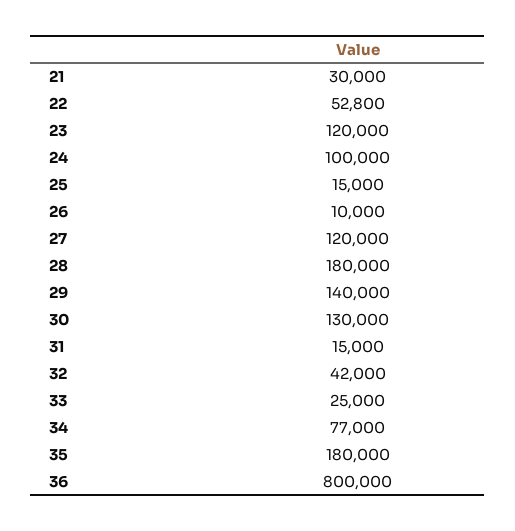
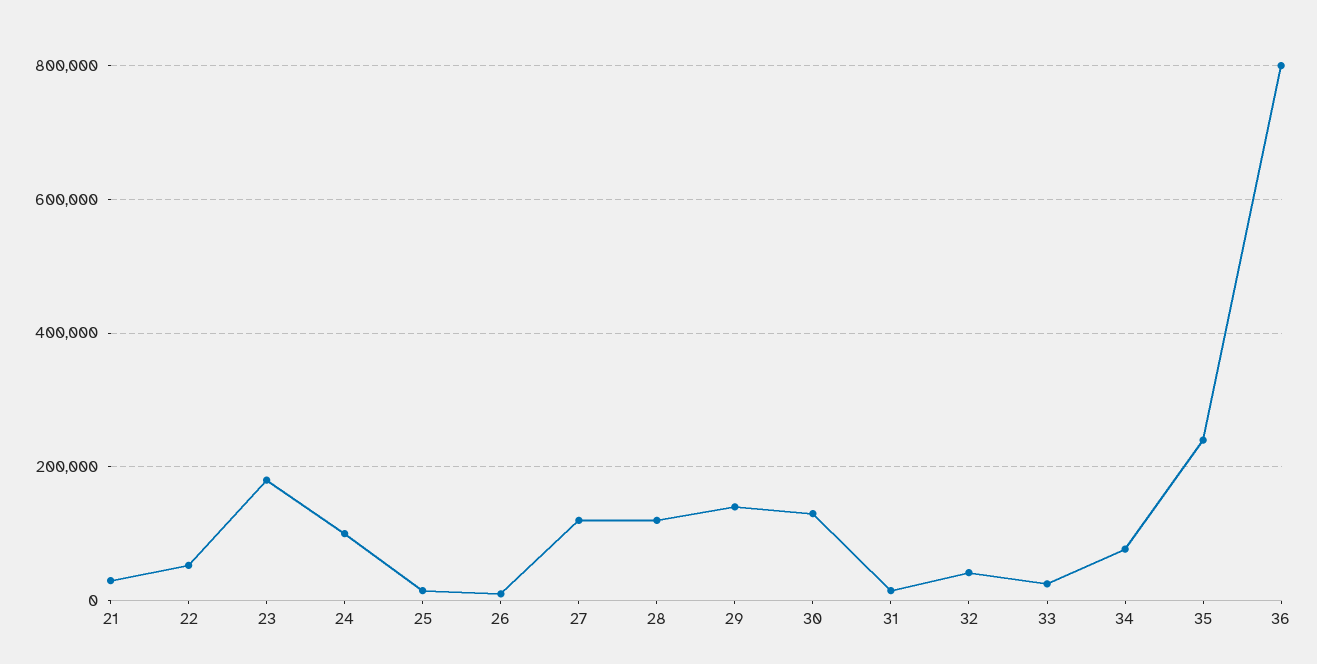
23: 120000 -> 180000
28: 180000 -> 120000
35: 180000 -> 240000

